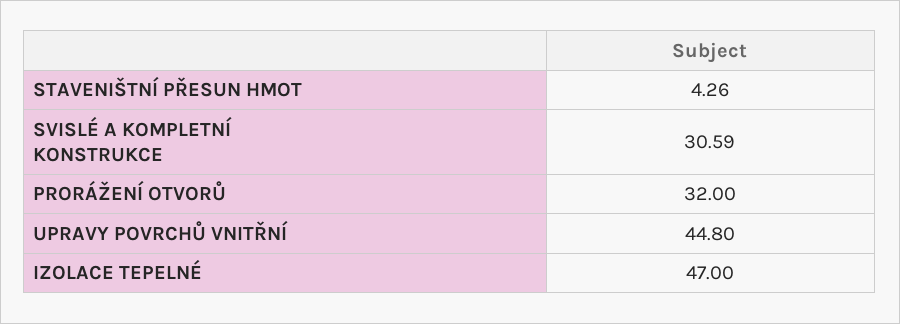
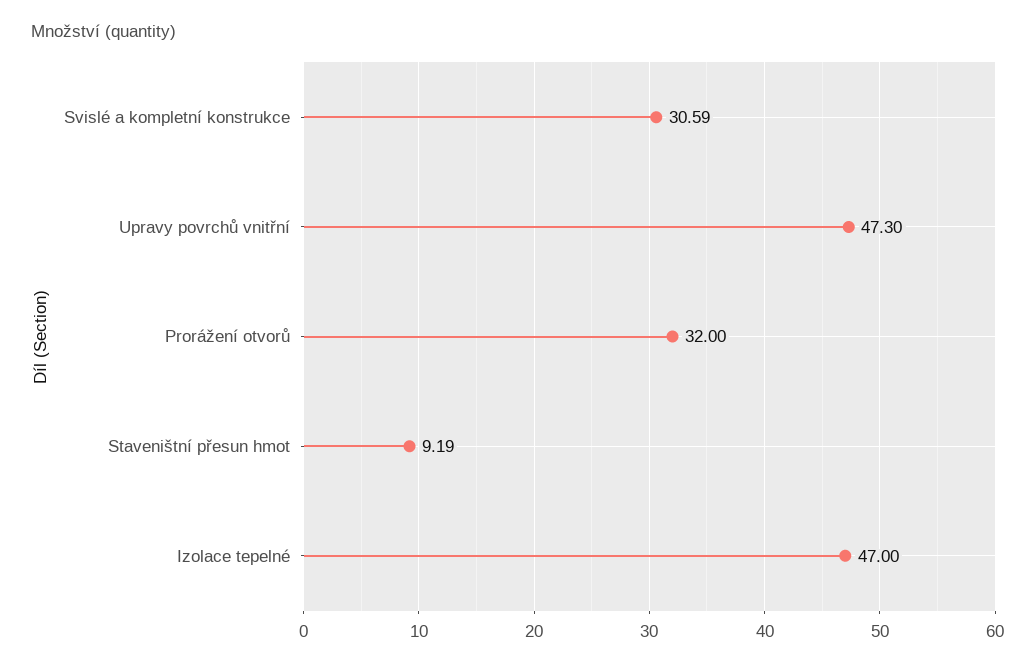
STAVENIŠTNÍ PŘESUN HMOT: 4.26 -> 9.19
UPRAVY POVRCHŮ VNITŘNÍ: 44.8 -> 47.3

